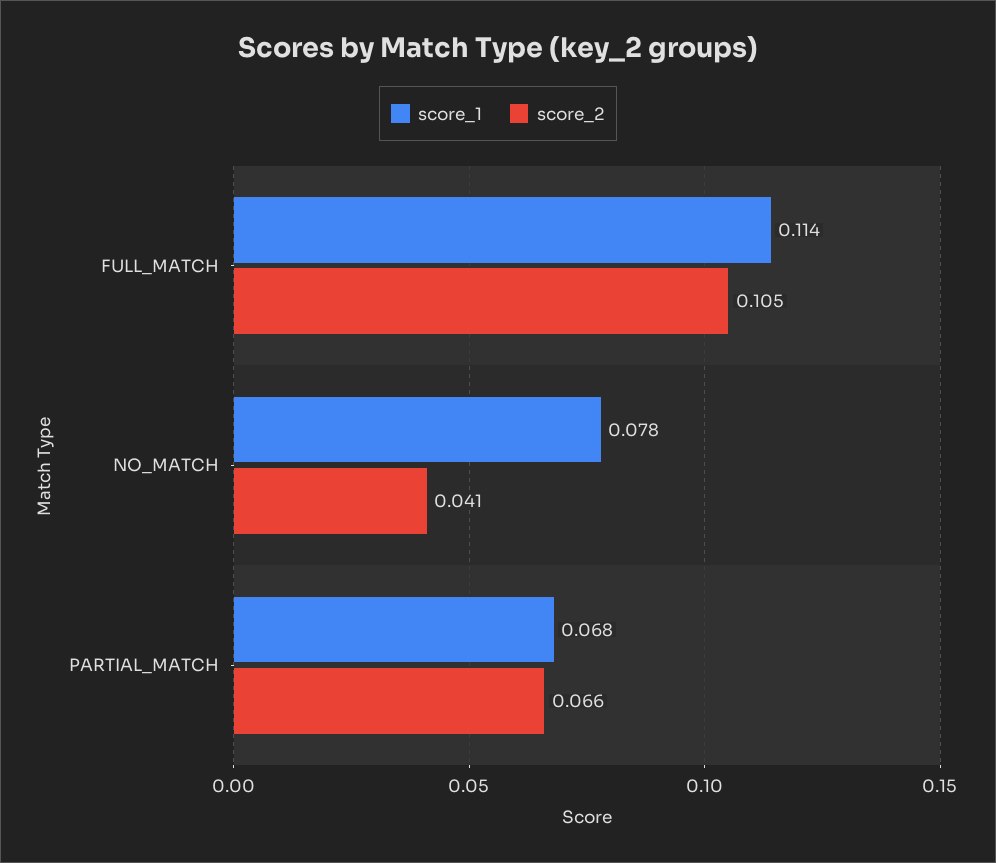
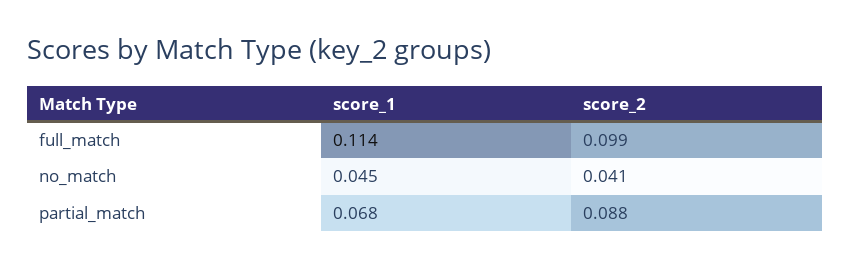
score_2, FULL_MATCH: 0.105 -> 0.099
score_1, NO_MATCH: 0.078 -> 0.045
score_2, PARTIAL_MATCH: 0.066 -> 0.088

